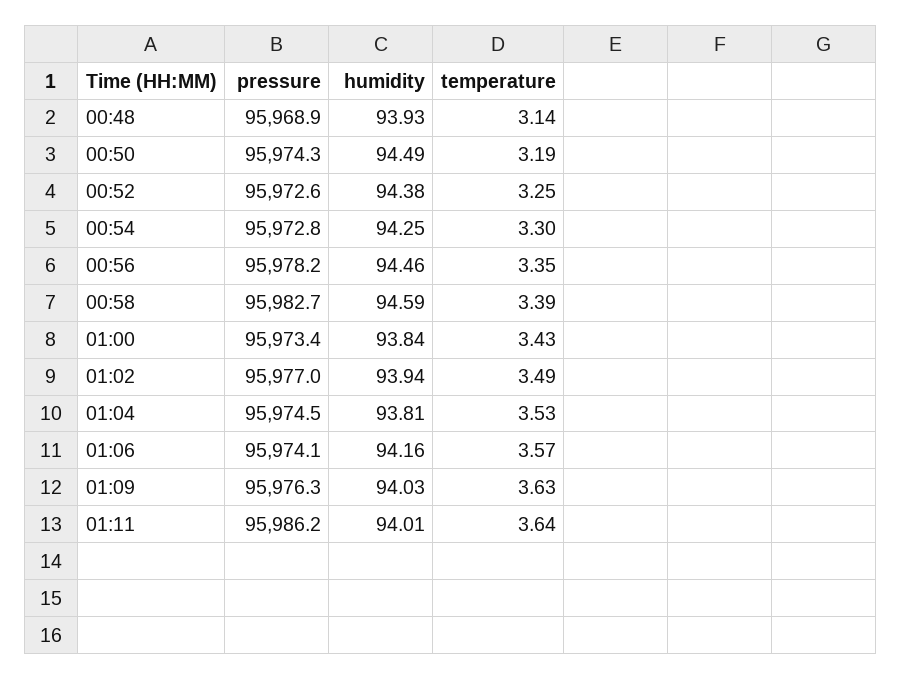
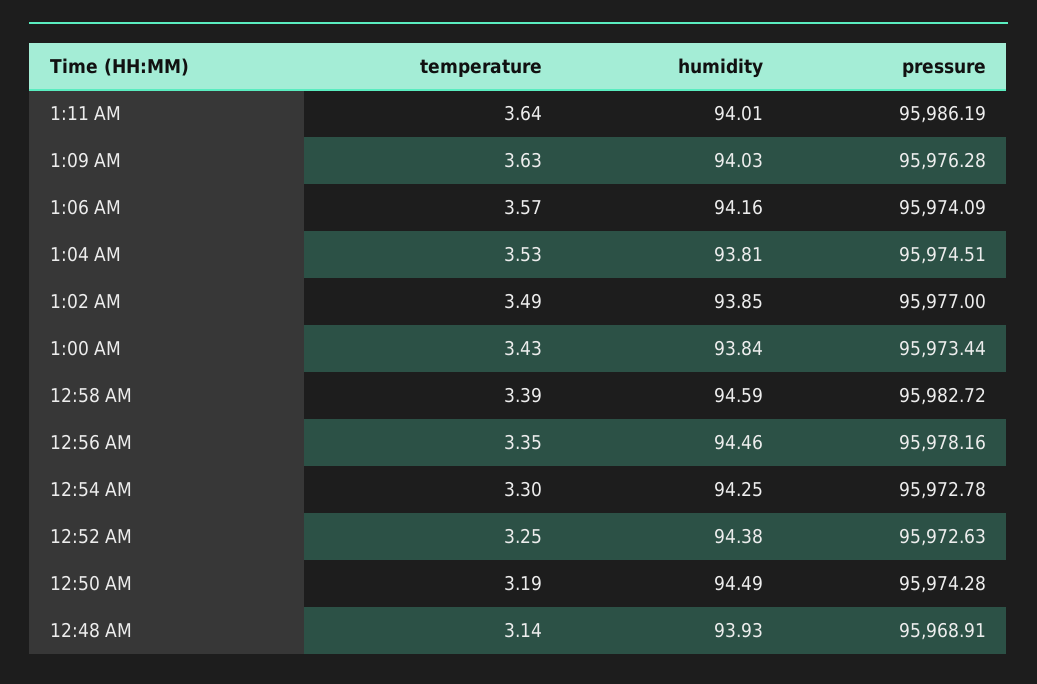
humidity, 01:02: 93.94 -> 93.85

